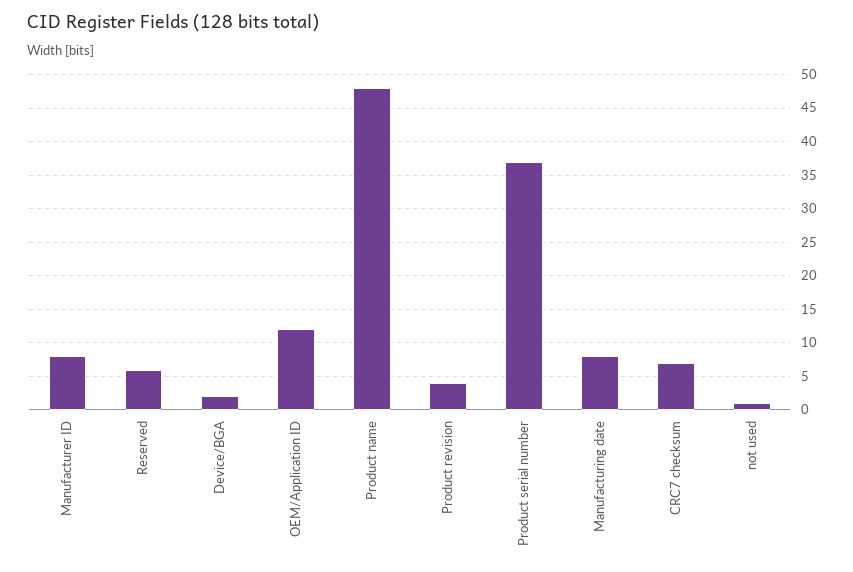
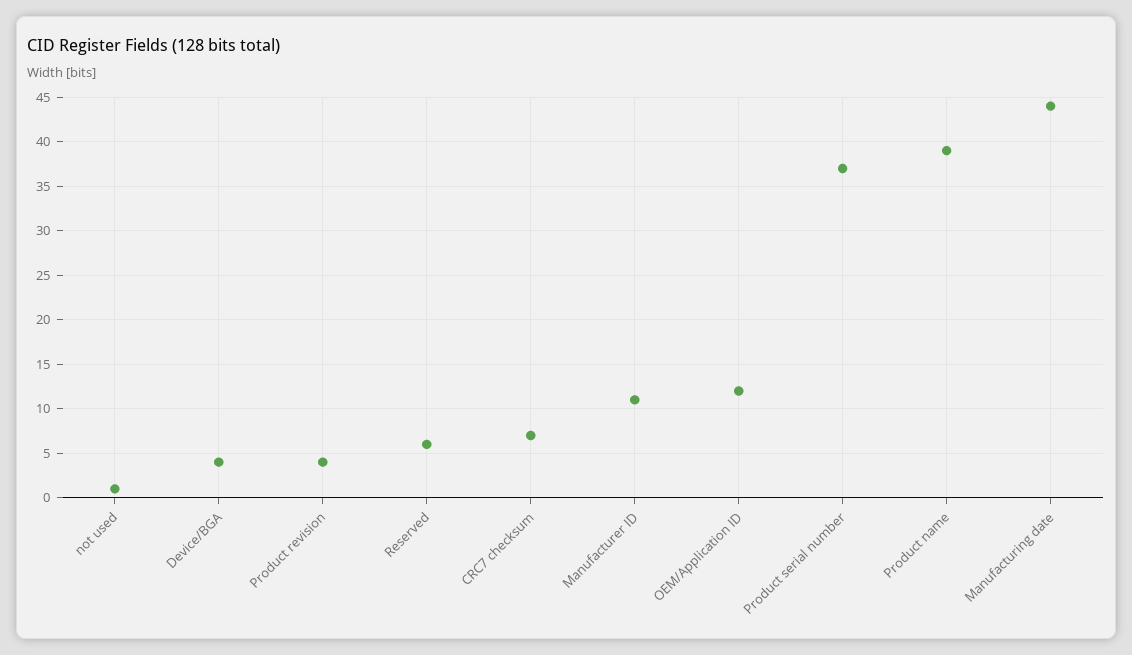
Manufacturer ID: 8 -> 11
Device/BGA: 2 -> 4
Product name: 48 -> 39
Manufacturing date: 8 -> 44

